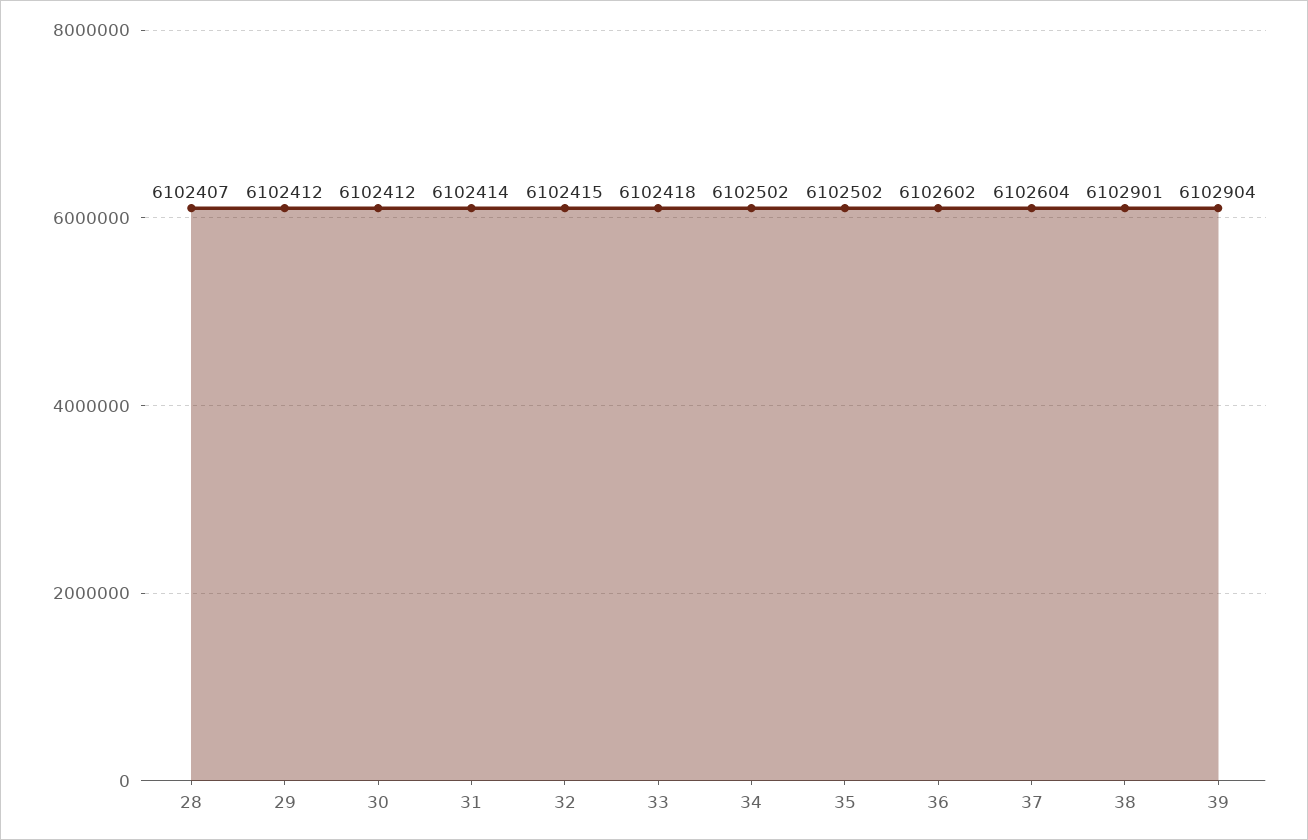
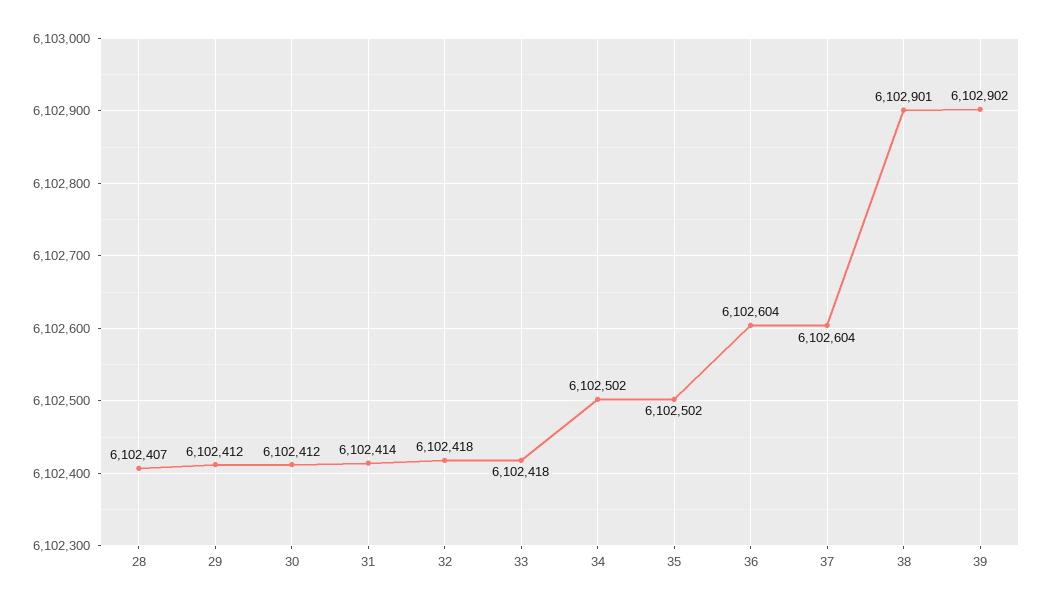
32: 6102415 -> 6102418
36: 6102602 -> 6102604
39: 6102904 -> 6102902

